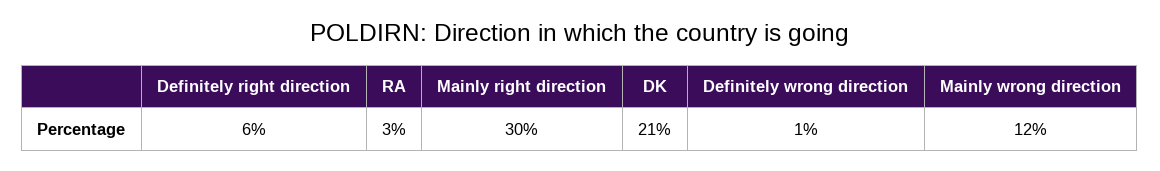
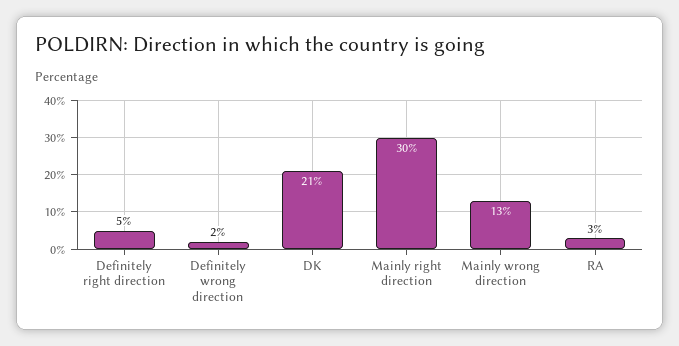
Definitely right direction: 6 -> 5
Definitely wrong direction: 1 -> 2
Mainly wrong direction: 12 -> 13

